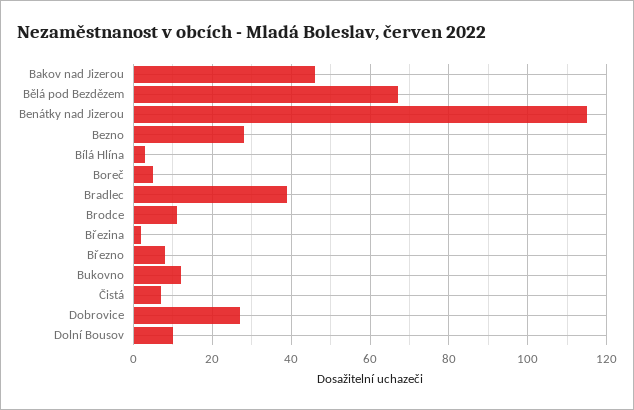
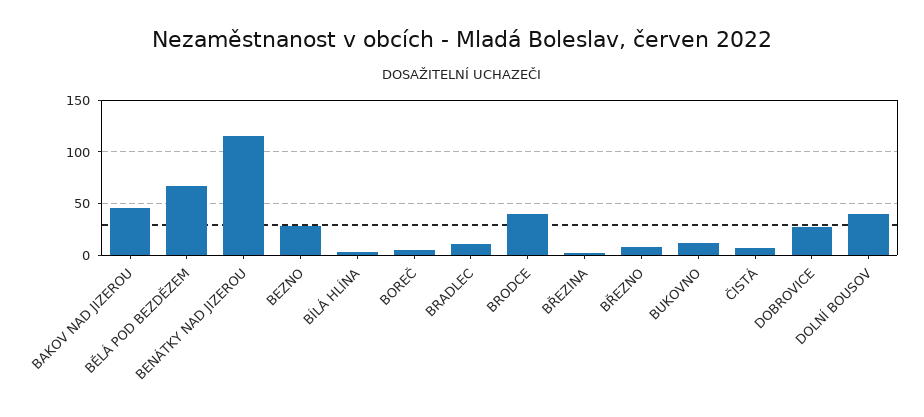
Bradlec: 40 -> 10
Brodce: 10 -> 40
Dolní Bousov: 10 -> 40

